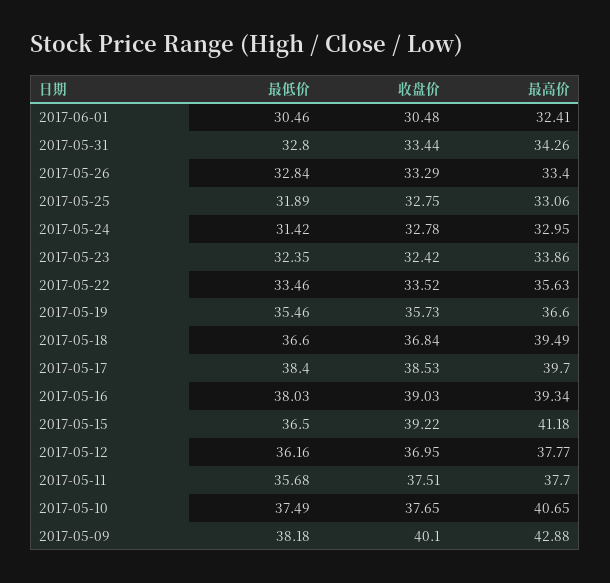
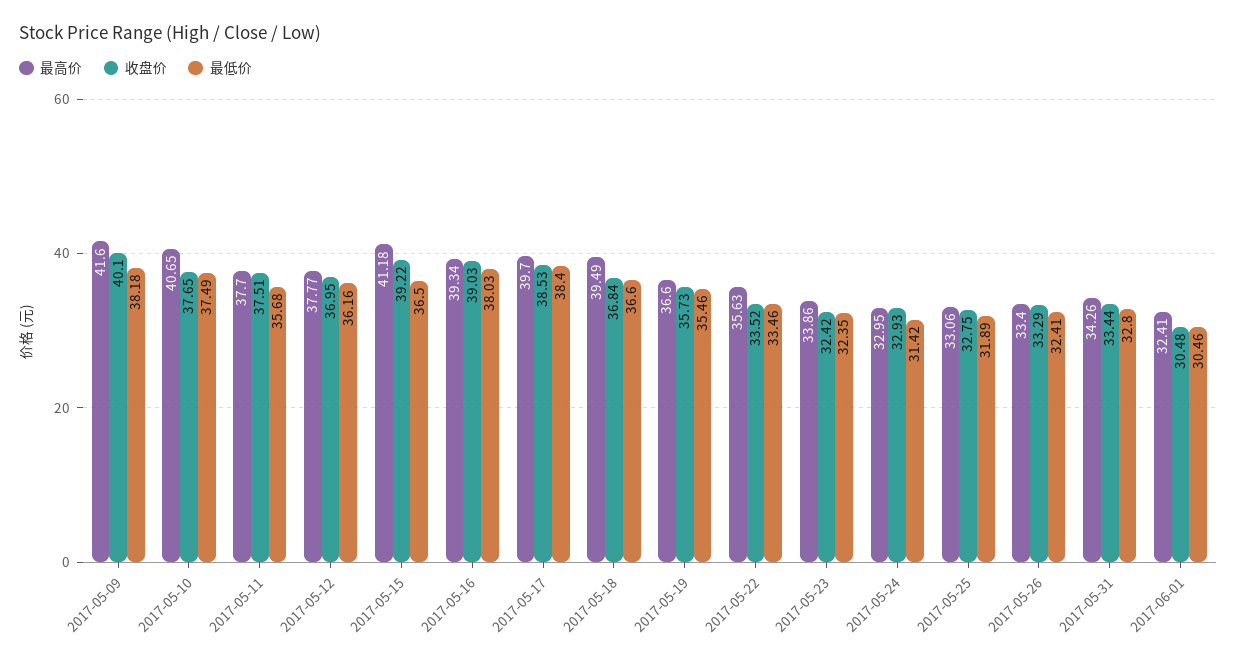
最低价, 2017-05-26: 32.84 -> 32.41
收盘价, 2017-05-24: 32.78 -> 32.93
最高价, 2017-05-09: 42.88 -> 41.6

